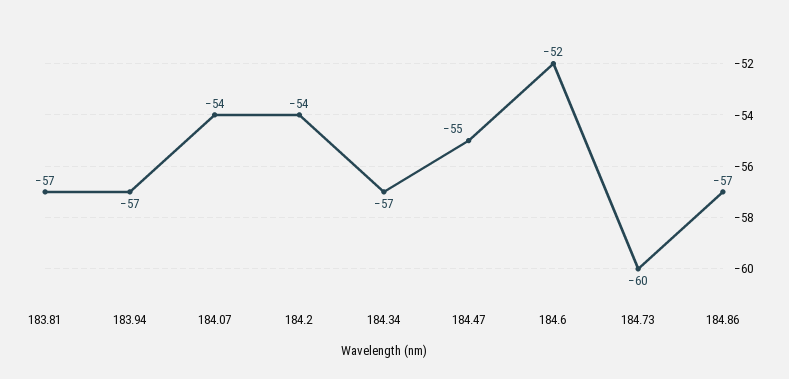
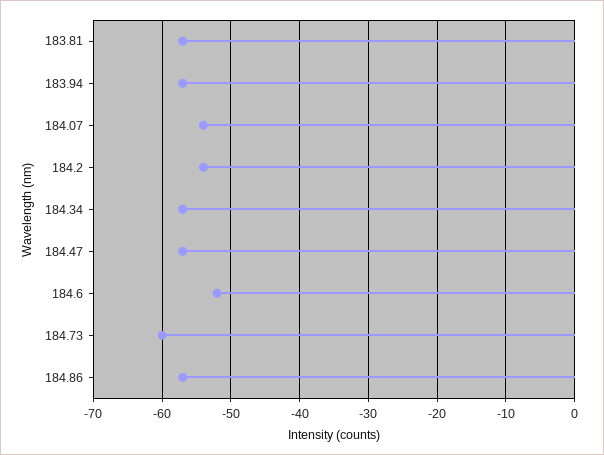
184.47: -55 -> -57

